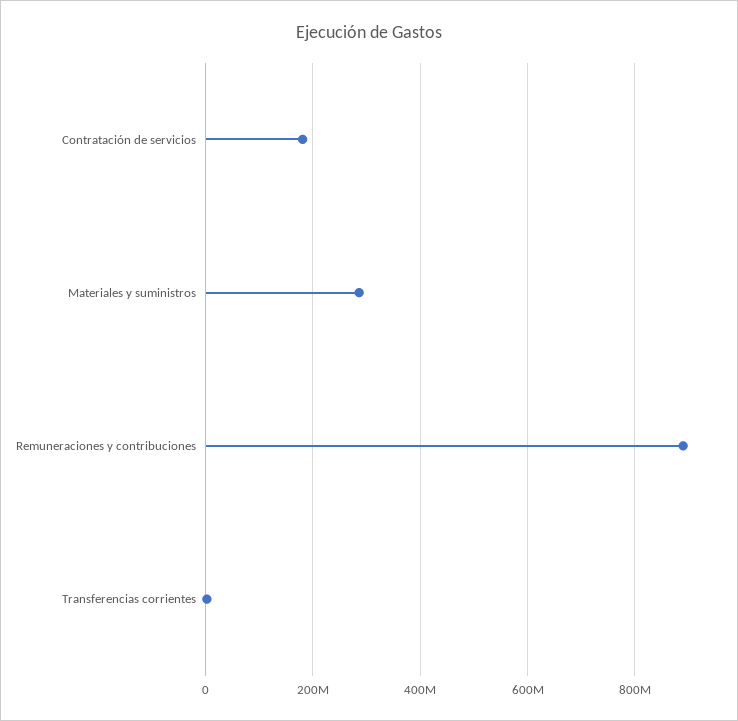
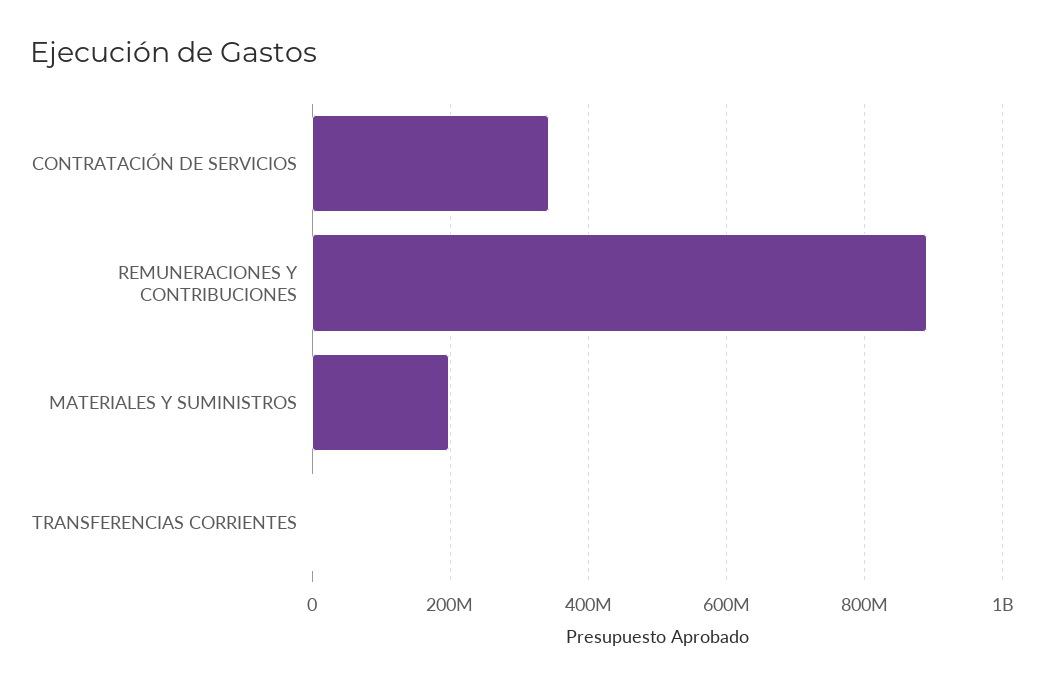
Contratación de servicios: 180000000 -> 340000000
Materiales y suministros: 280000000 -> 200000000

